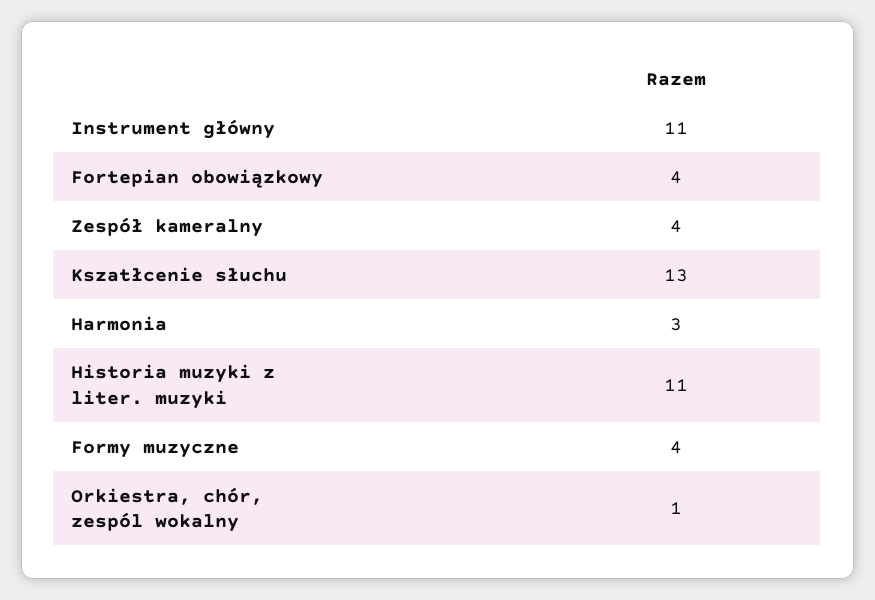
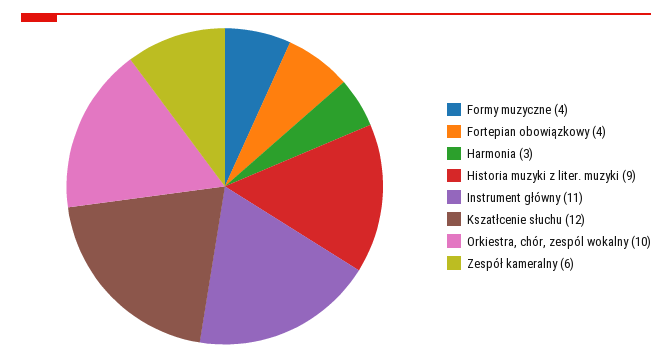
Zespół kameralny: 4 -> 6
Kszatłcenie słuchu: 13 -> 12
Historia muzyki z liter. muzyki: 11 -> 9
Orkiestra, chór, zespól wokalny: 1 -> 10

